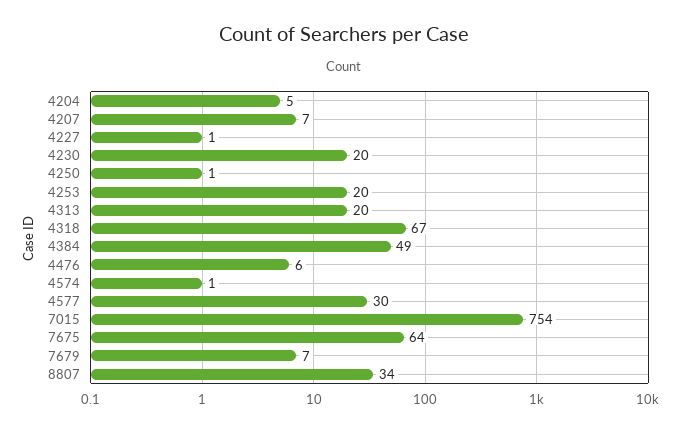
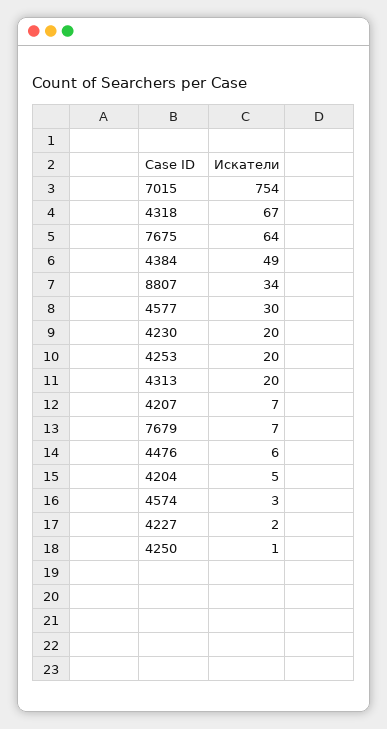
4227: 1 -> 2
4574: 1 -> 3

